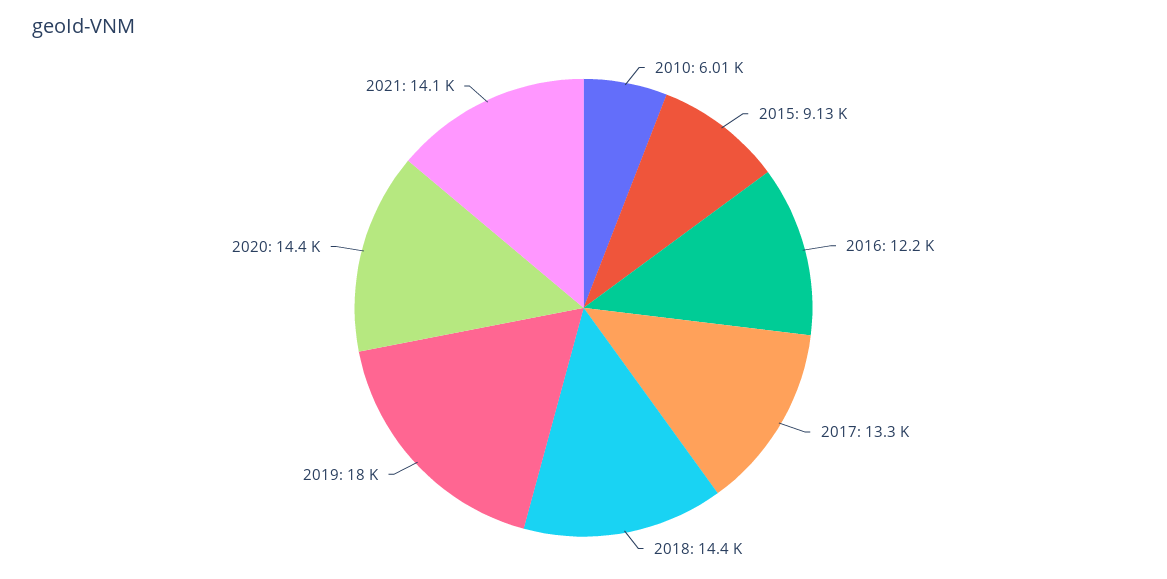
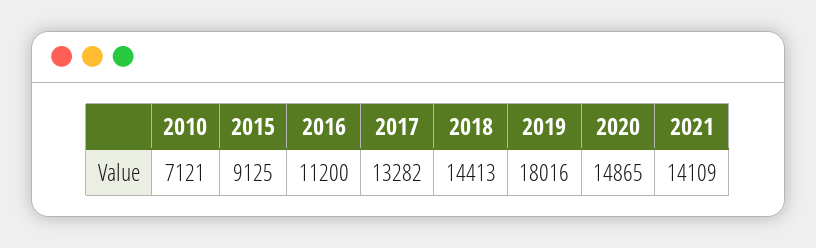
2010: 6010 -> 7121
2016: 12200 -> 11200
2020: 14400 -> 14865

